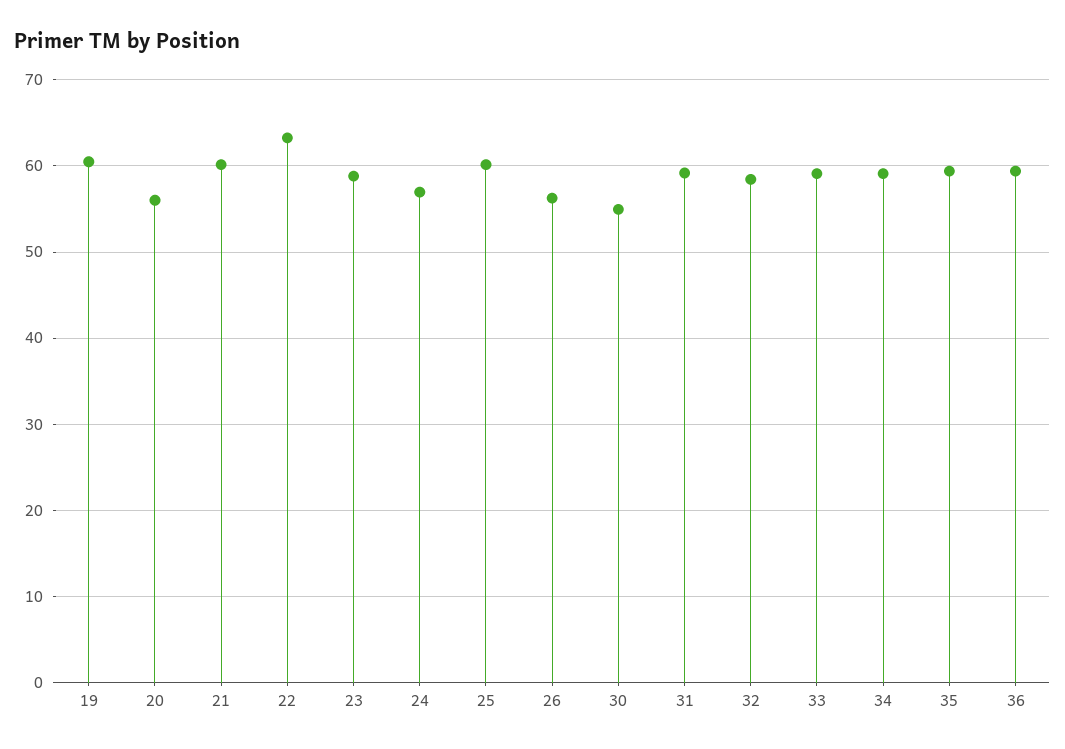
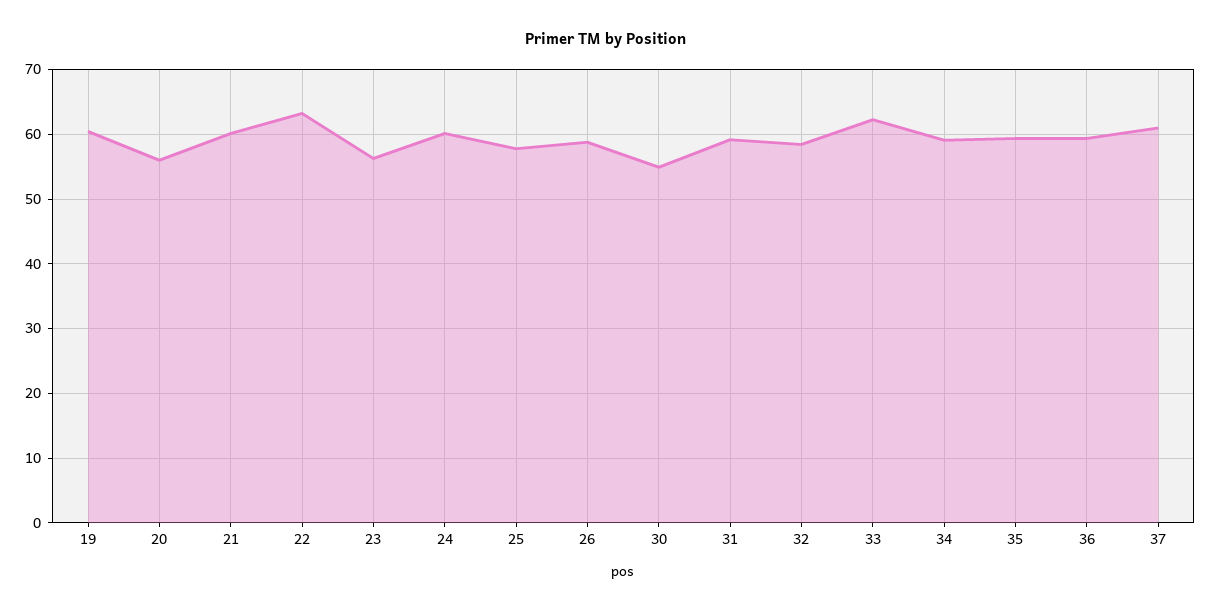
23: 59 -> 56
24: 57 -> 60
25: 60 -> 58
26: 56 -> 59
33: 59 -> 62
37: none -> 61

